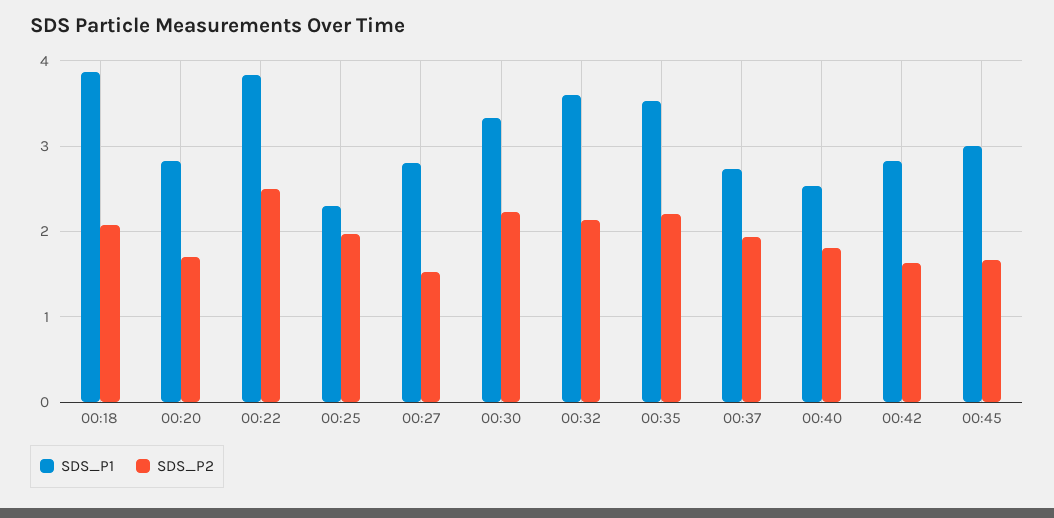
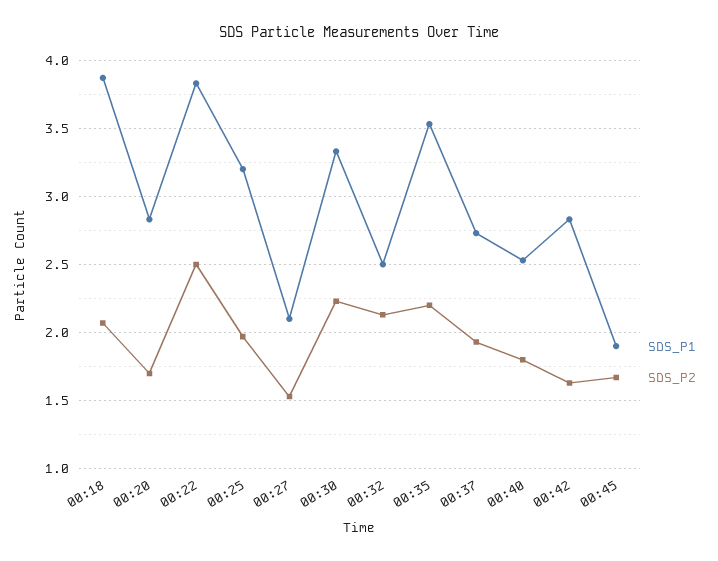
SDS_P1, 00:25: 2.3 -> 3.2
SDS_P1, 00:27: 2.8 -> 2.1
SDS_P1, 00:32: 3.6 -> 2.5
SDS_P1, 00:45: 3 -> 1.9

